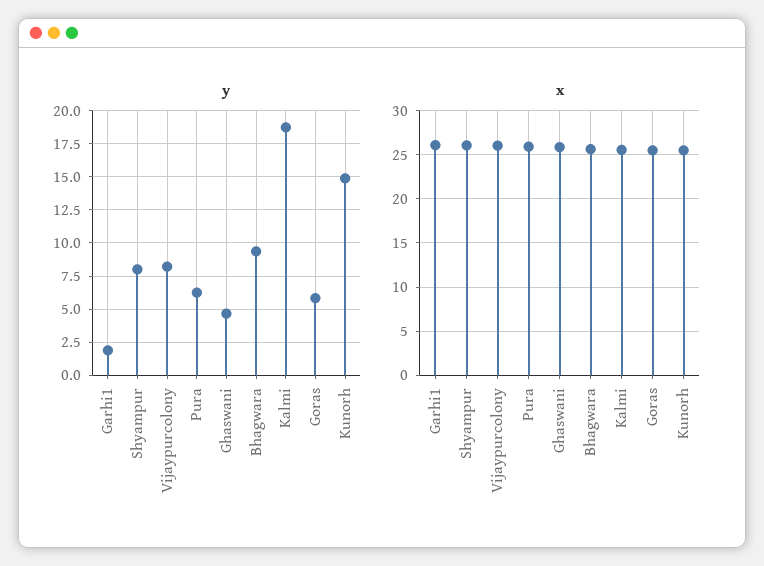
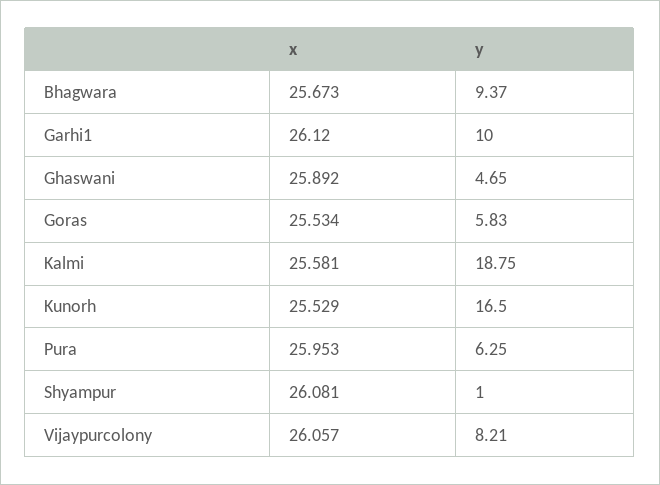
y, Garhi1: 2 -> 10
y, Shyampur: 8 -> 1
y, Kunorh: 15 -> 16.5

